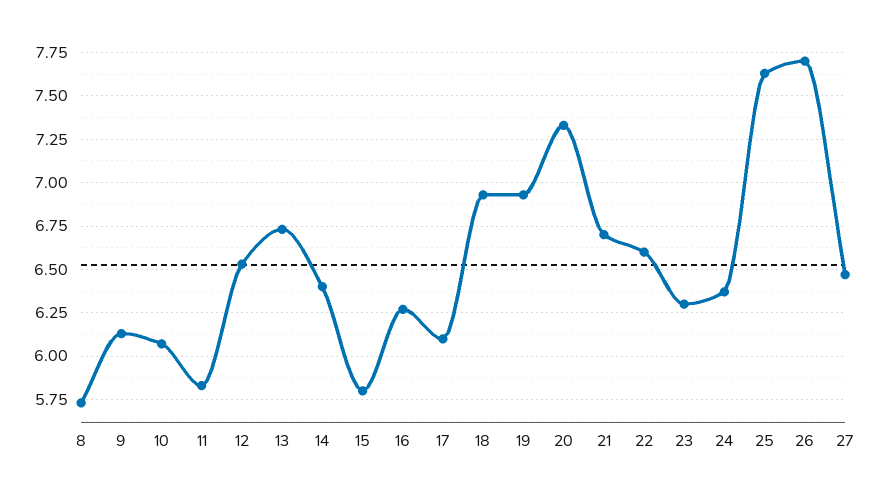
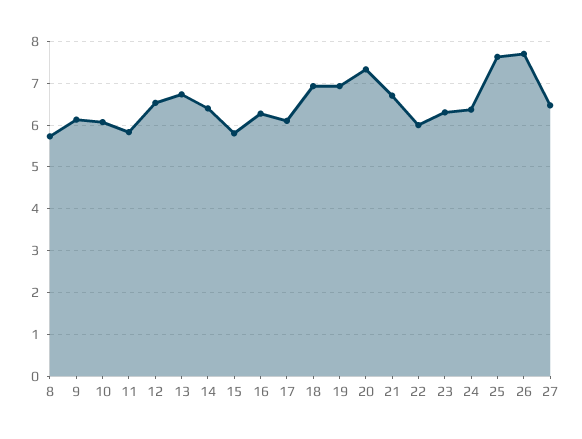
22: 6.6 -> 6

